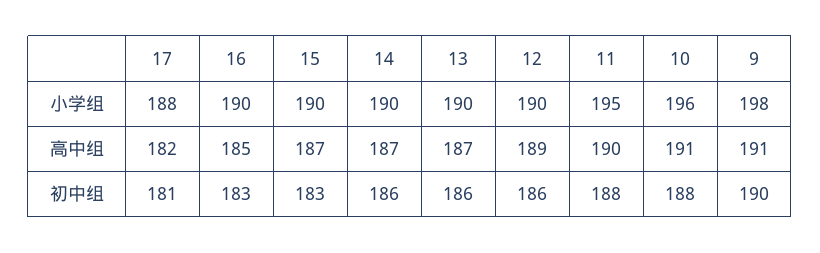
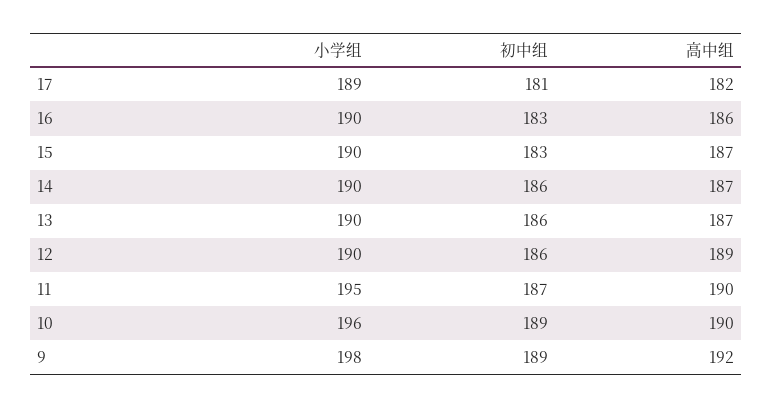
17, 小学组: 188 -> 189
16, 高中组: 185 -> 186
10, 高中组: 191 -> 190
9, 高中组: 191 -> 192
11, 初中组: 188 -> 187
10, 初中组: 188 -> 189
9, 初中组: 190 -> 189

